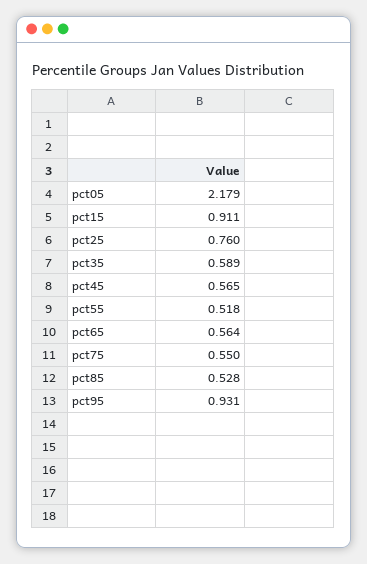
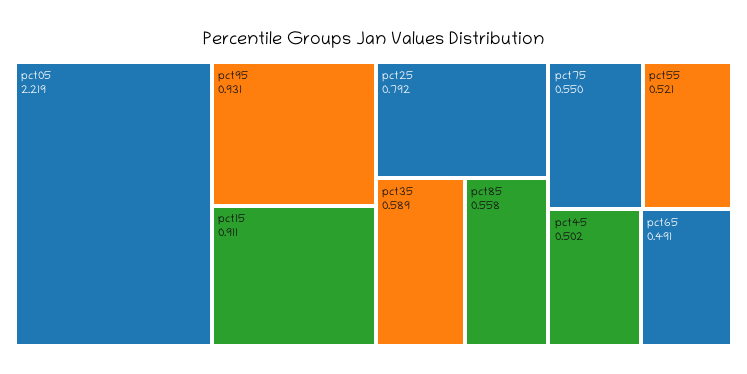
pct05: 2.179 -> 2.219
pct25: 0.76 -> 0.792
pct45: 0.565 -> 0.502
pct55: 0.518 -> 0.521
pct65: 0.564 -> 0.491
pct85: 0.528 -> 0.558

